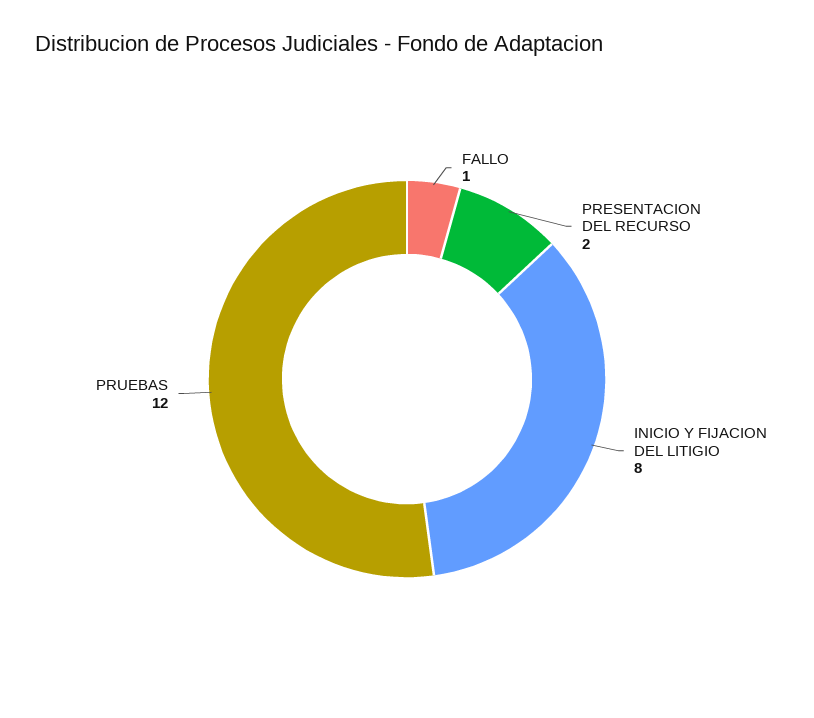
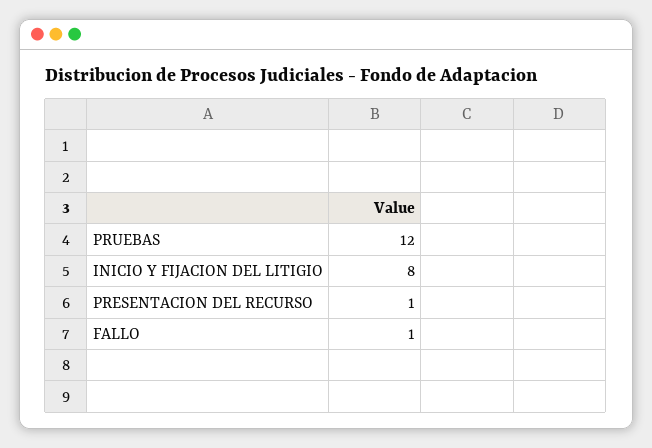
PRESENTACION DEL RECURSO: 2 -> 1

